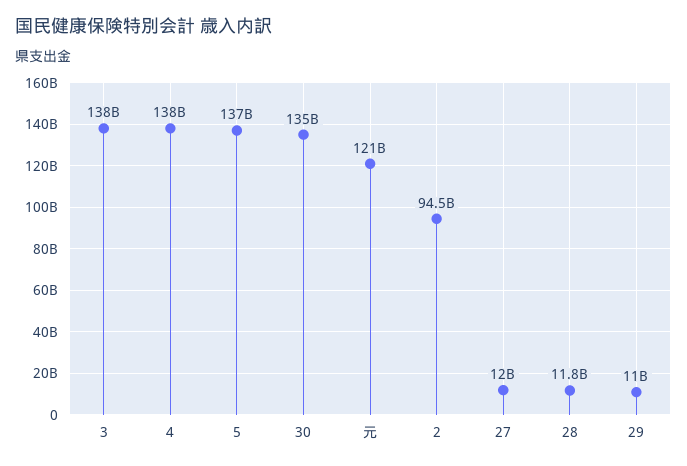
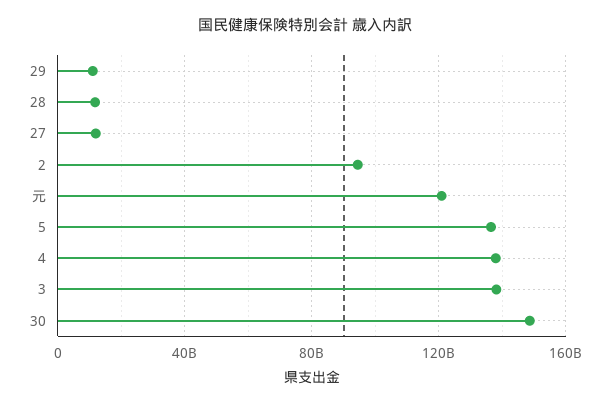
30: 135000000000 -> 150000000000

